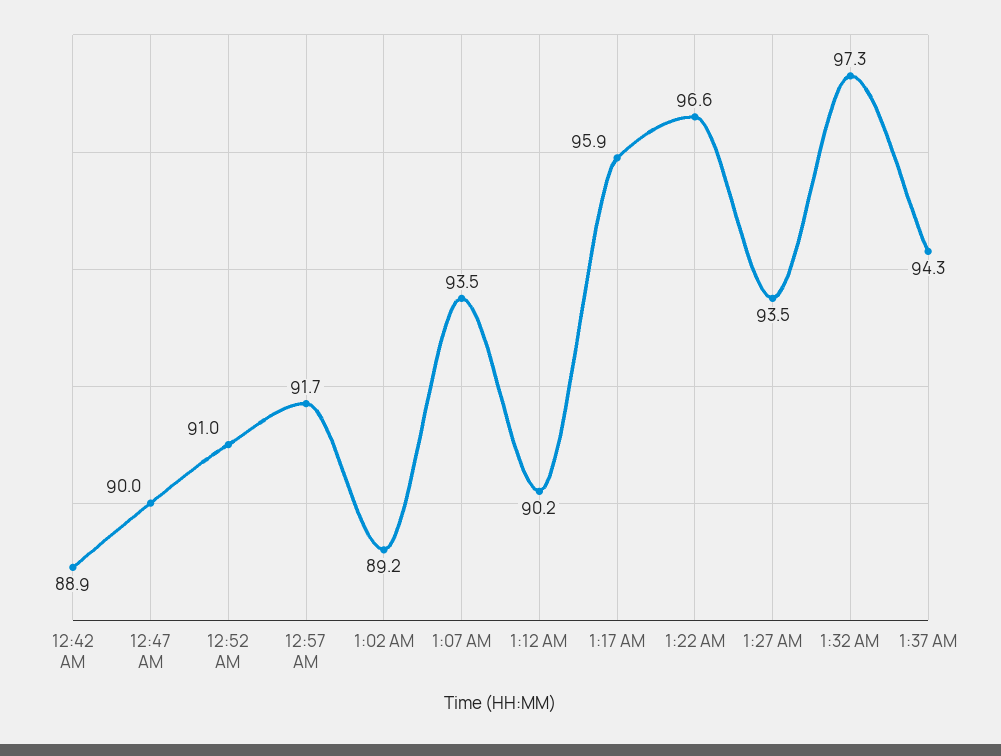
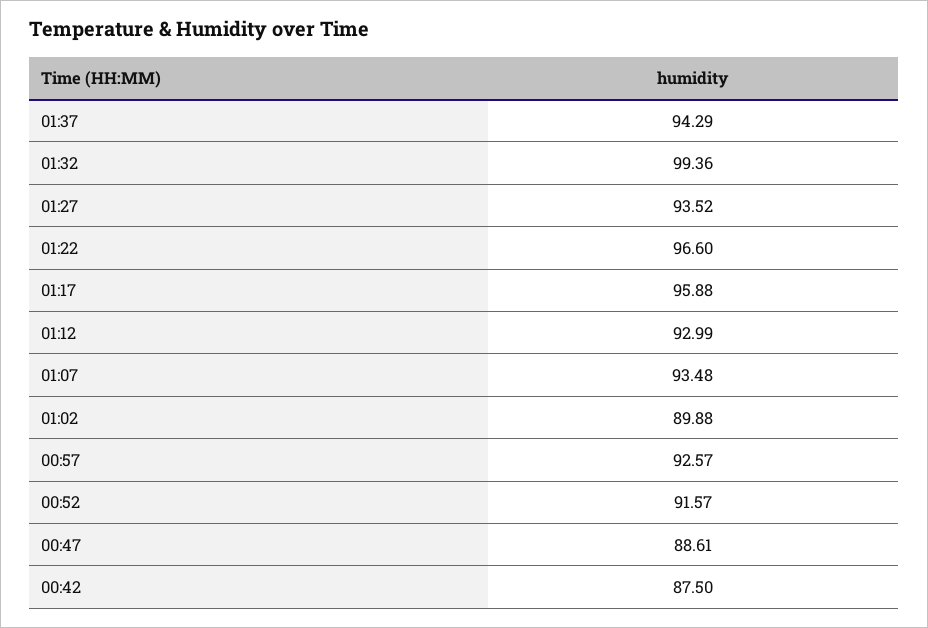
12:42 AM: 88.9 -> 87.5
12:47 AM: 90 -> 88.61
12:52 AM: 91 -> 91.57
12:57 AM: 91.7 -> 92.57
1:02 AM: 89.2 -> 89.88
1:12 AM: 90.2 -> 92.99
1:32 AM: 97.3 -> 99.36

